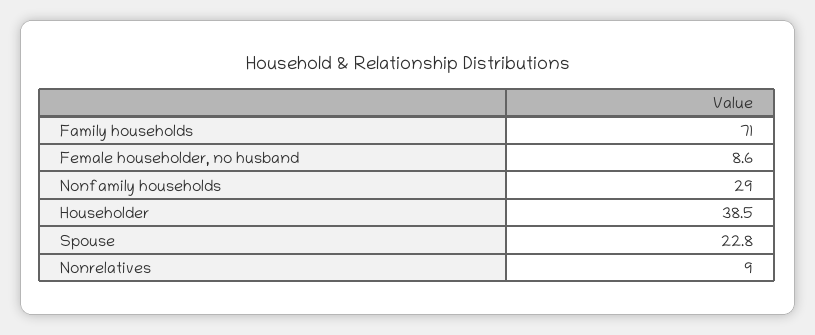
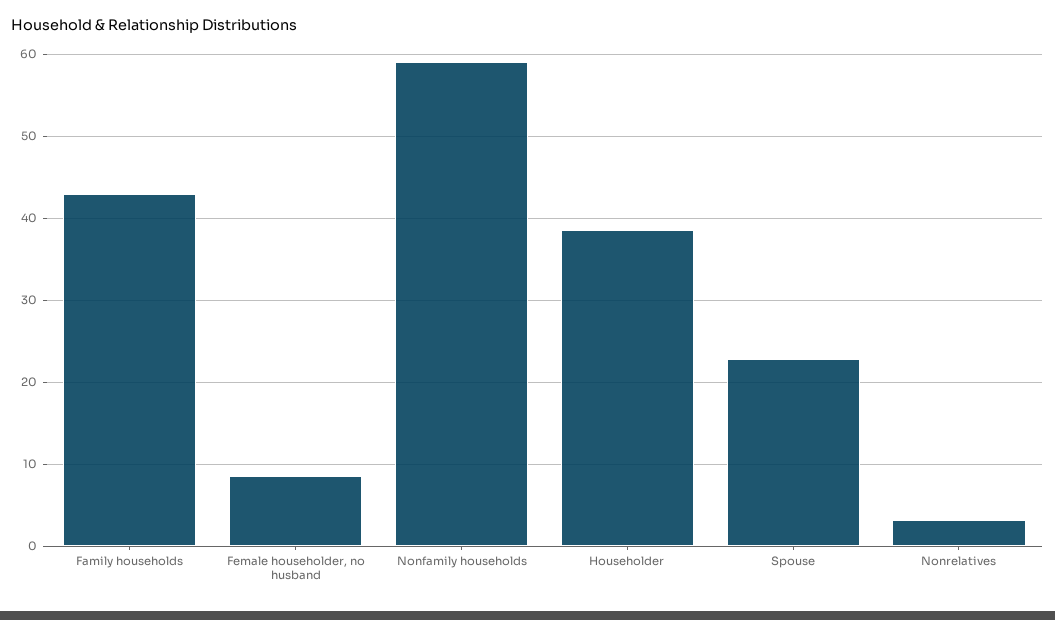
Family households: 71 -> 43
Nonfamily households: 29 -> 59
Nonrelatives: 9 -> 3

